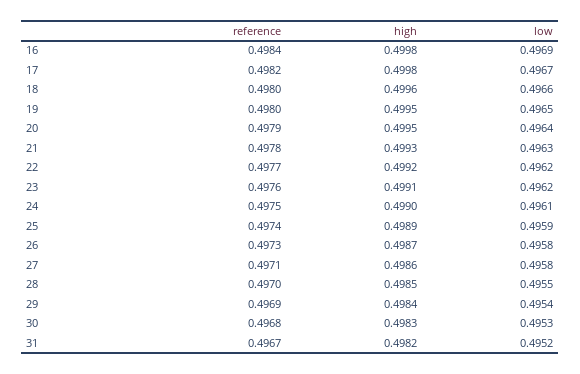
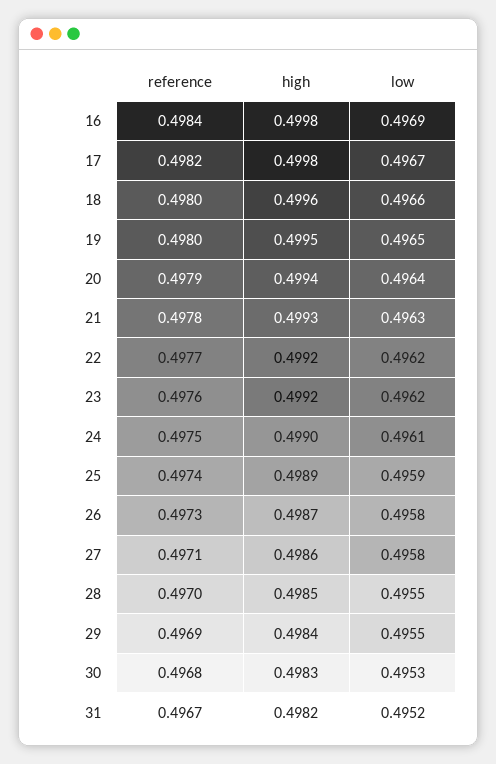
high, 20: 0.4995 -> 0.4994
high, 23: 0.4991 -> 0.4992
low, 29: 0.4954 -> 0.4955

